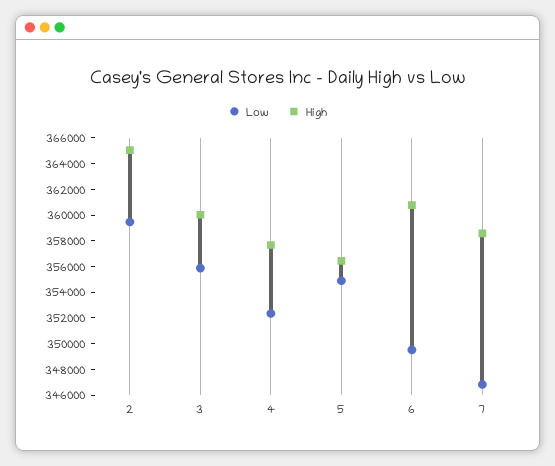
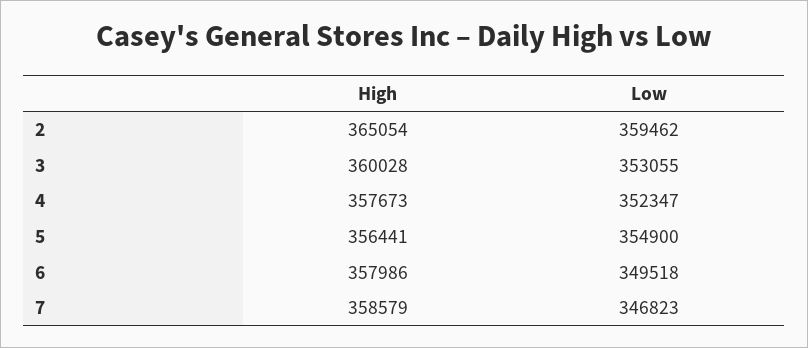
Low, 3: 356000 -> 353055
High, 6: 361000 -> 357986

